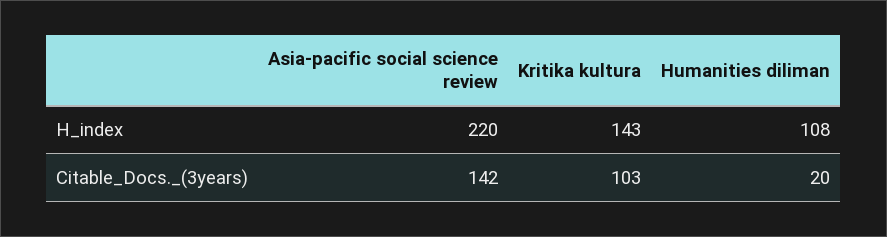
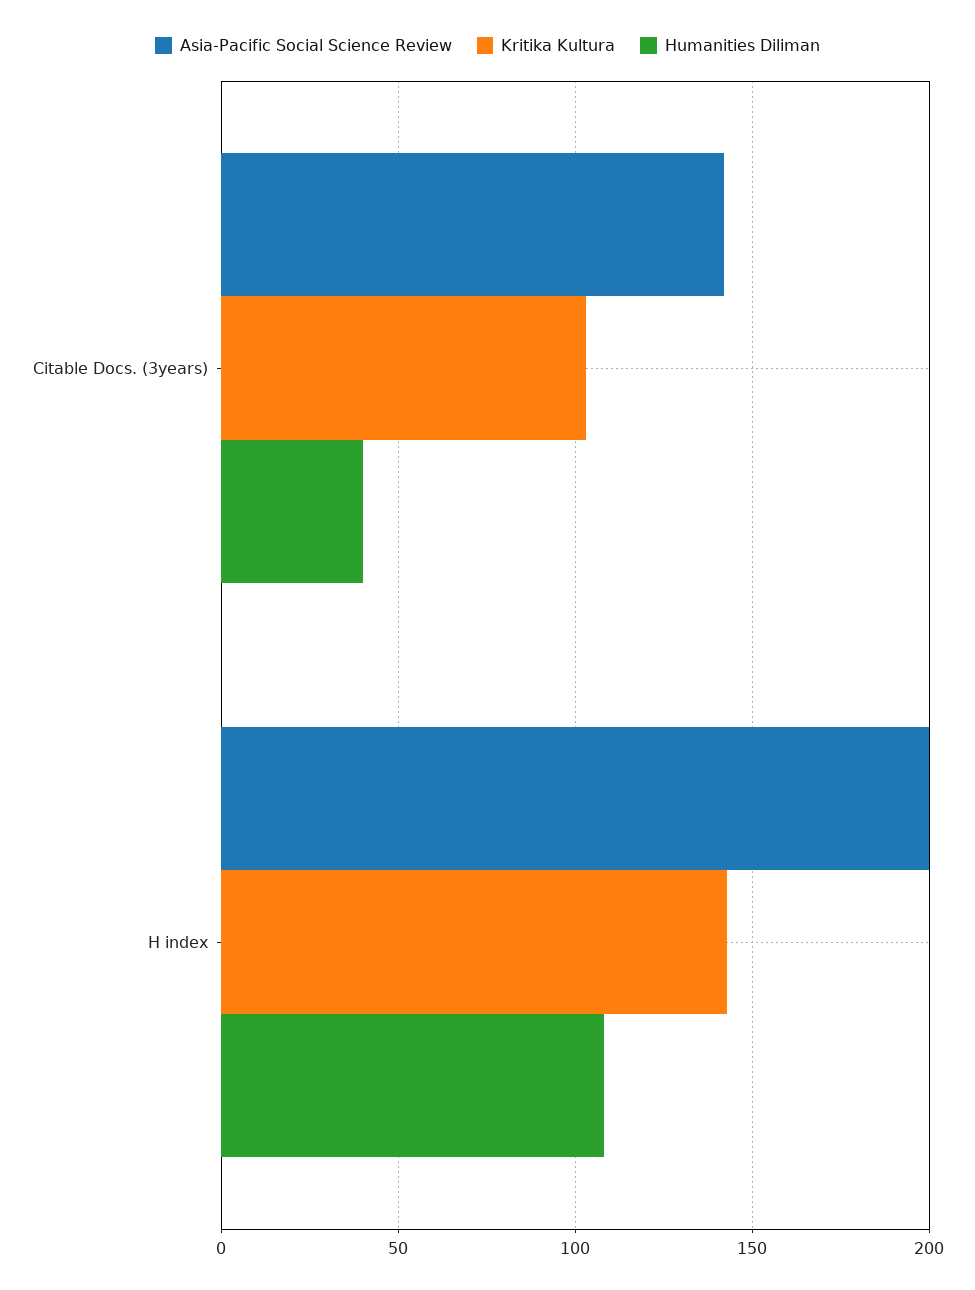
Asia-pacific social science review, H_index: 220 -> 200
Humanities diliman, Citable_Docs._(3years): 20 -> 40

